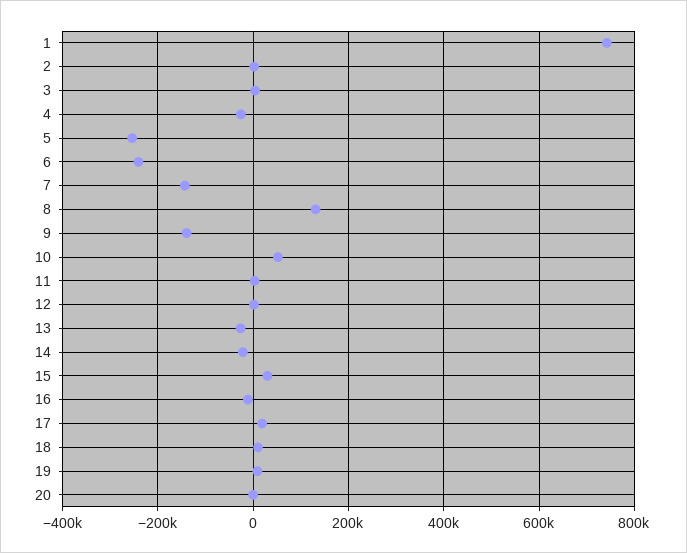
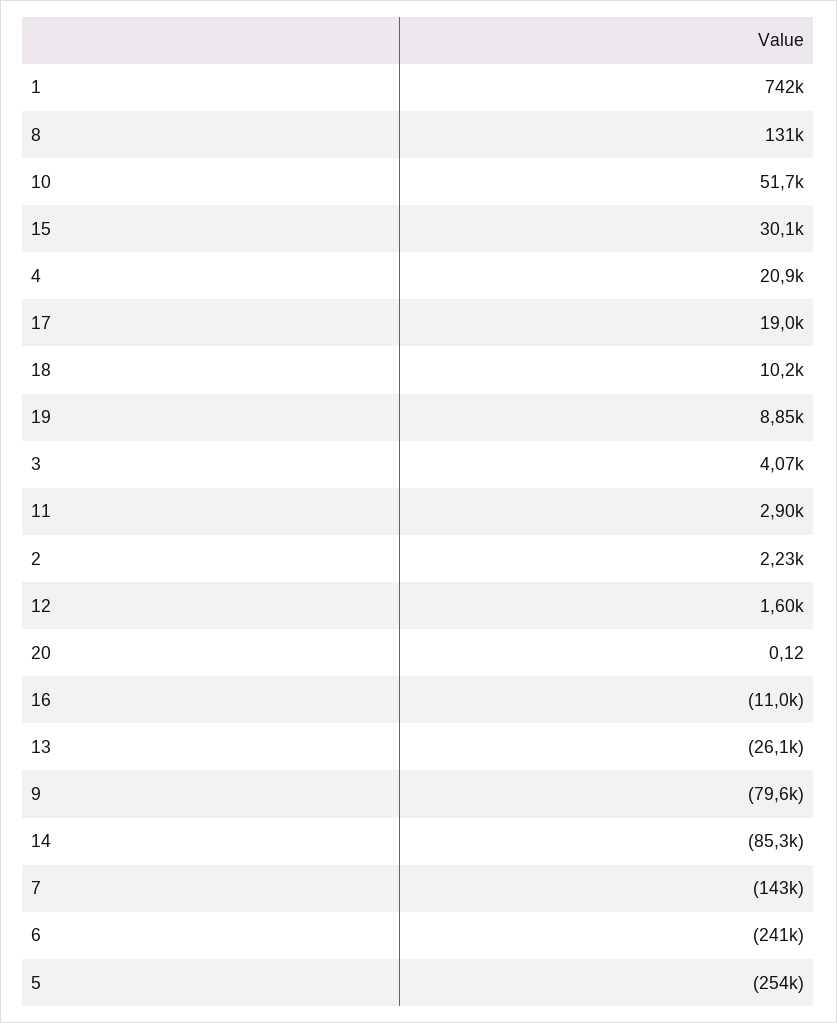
4: -20000 -> 20900
9: -140000 -> -79600
14: -20000 -> -85300

